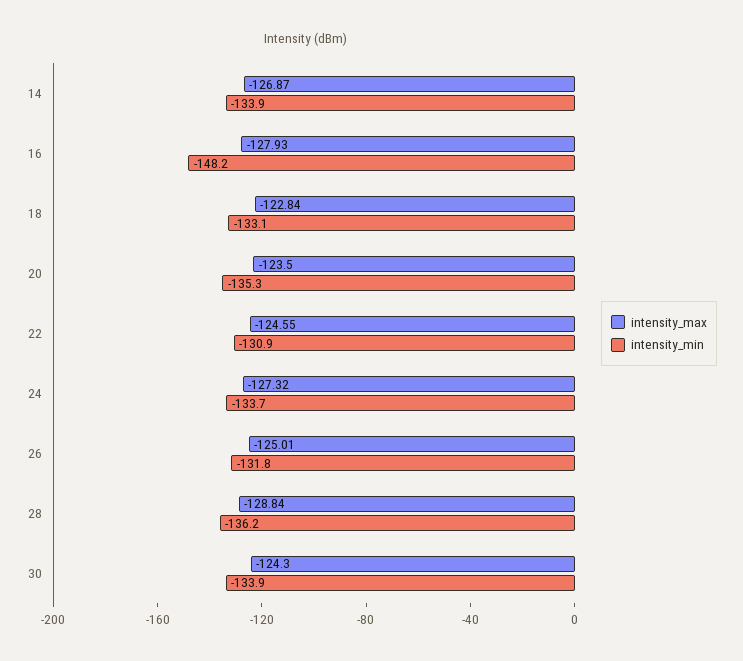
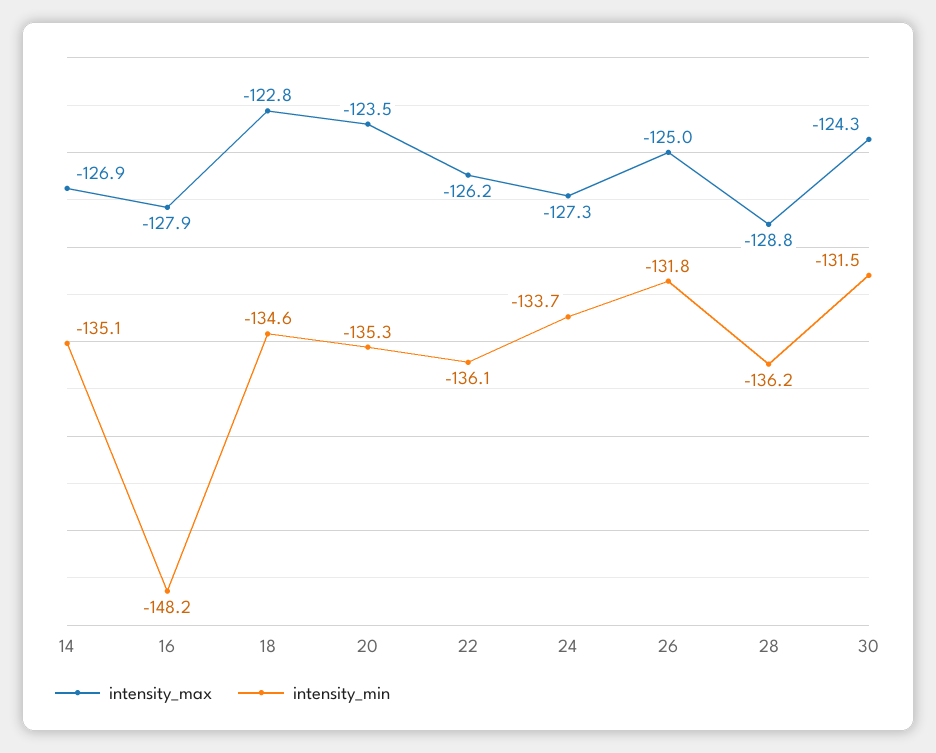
intensity_min, 14: -133.9 -> -135.1
intensity_min, 18: -133.1 -> -134.6
intensity_max, 22: -124.55 -> -126.2
intensity_min, 22: -130.9 -> -136.1
intensity_min, 30: -133.9 -> -131.5

